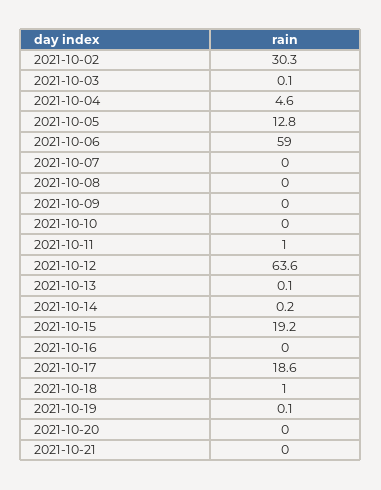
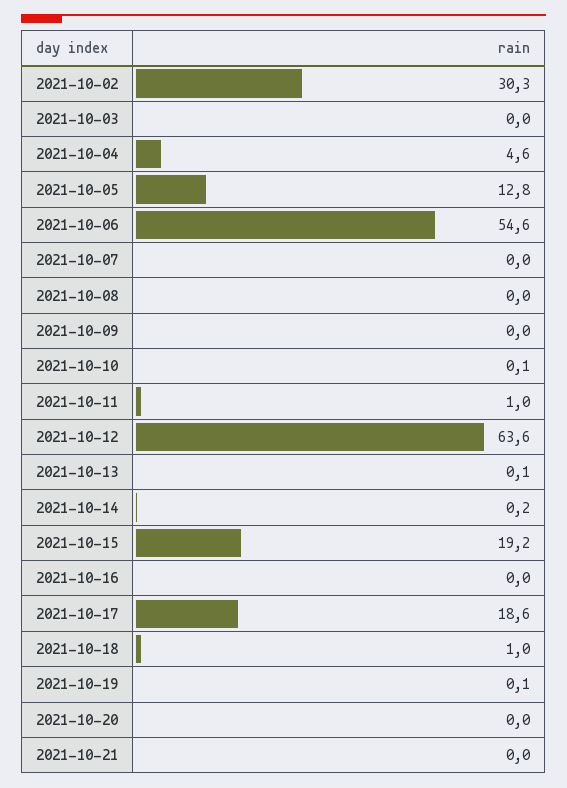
2021-10-03: 0.1 -> 0
2021-10-06: 59 -> 54.6
2021-10-10: 0 -> 0.1

